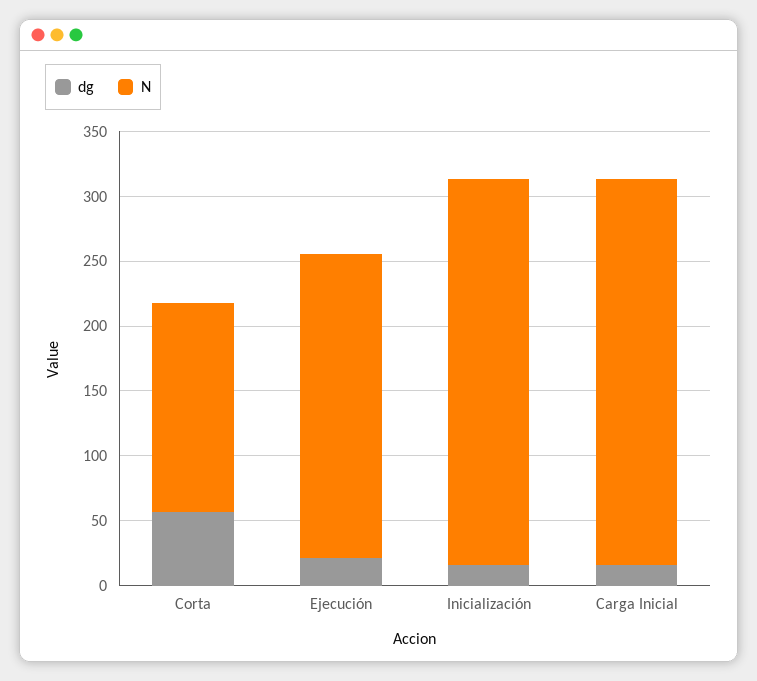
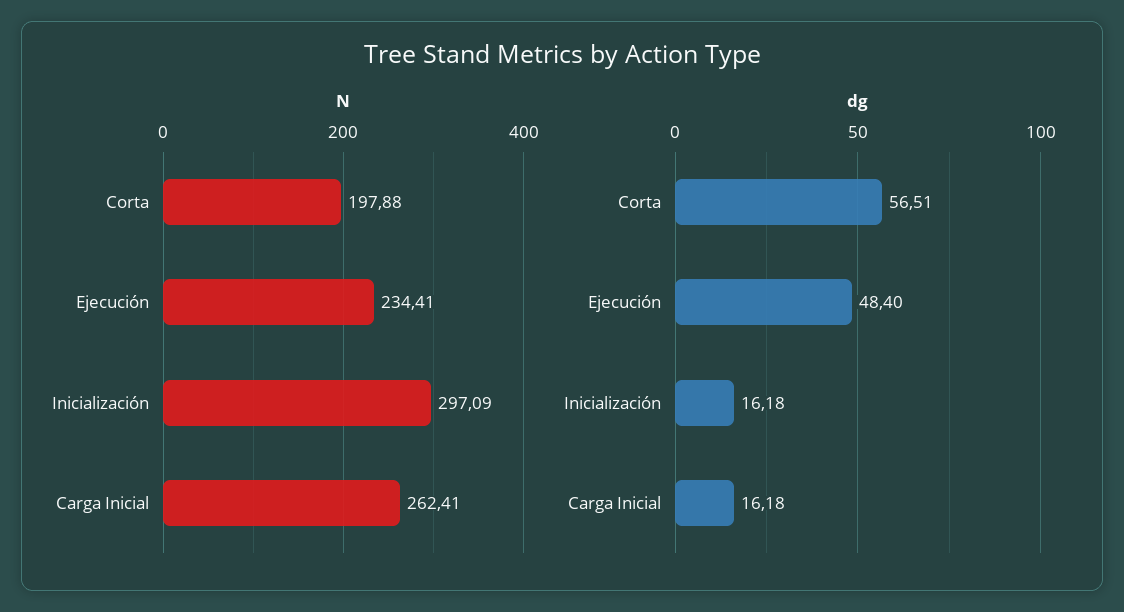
N, Corta: 160 -> 197.88
dg, Ejecución: 20 -> 48.4
N, Carga Inicial: 300 -> 262.41

